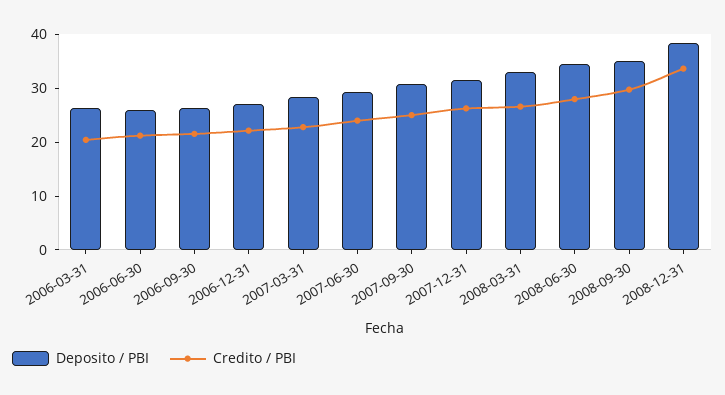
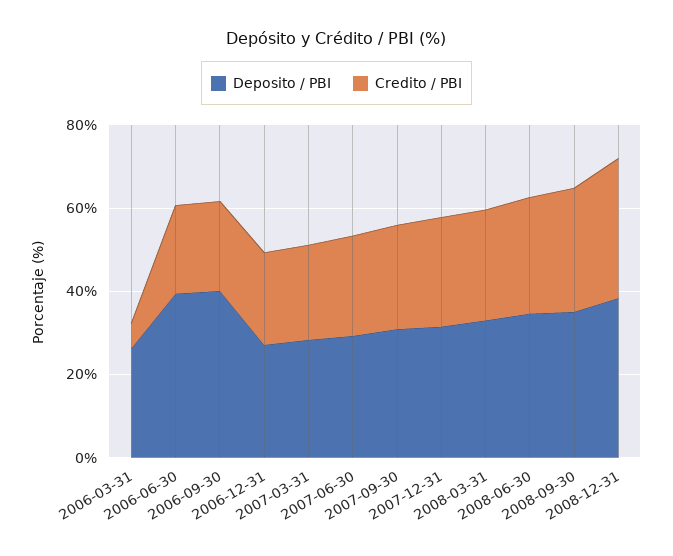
Credito / PBI, 2006-03-31: 20 -> 5
Deposito / PBI, 2006-06-30: 26 -> 40
Deposito / PBI, 2006-09-30: 26 -> 40

